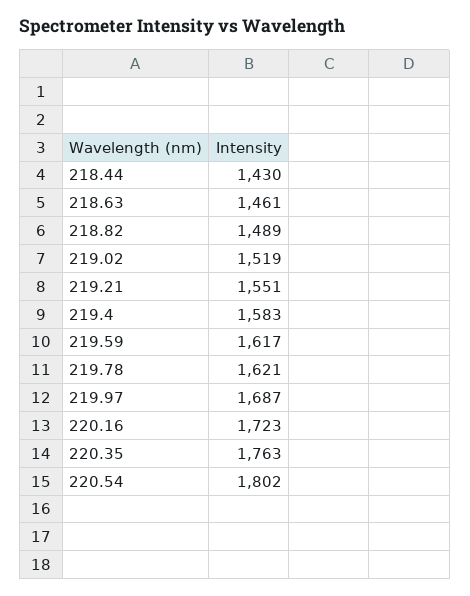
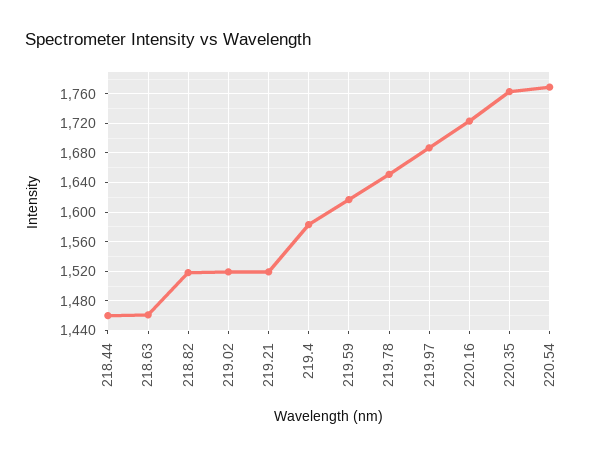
218.44: 1430 -> 1460
218.82: 1489 -> 1520
219.21: 1551 -> 1520
219.78: 1621 -> 1650
220.54: 1802 -> 1770

